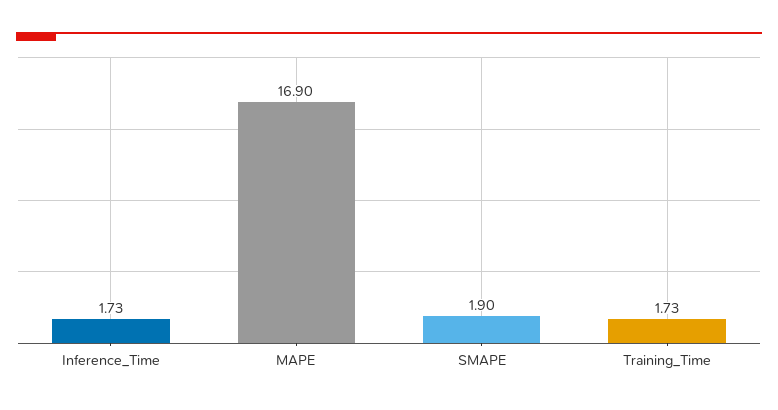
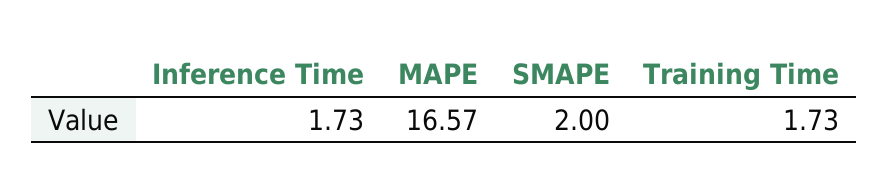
MAPE: 16.9 -> 16.57
SMAPE: 1.9 -> 2

